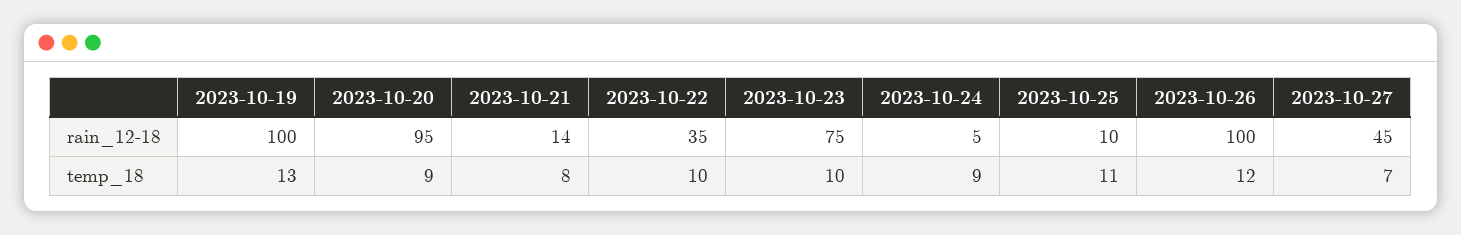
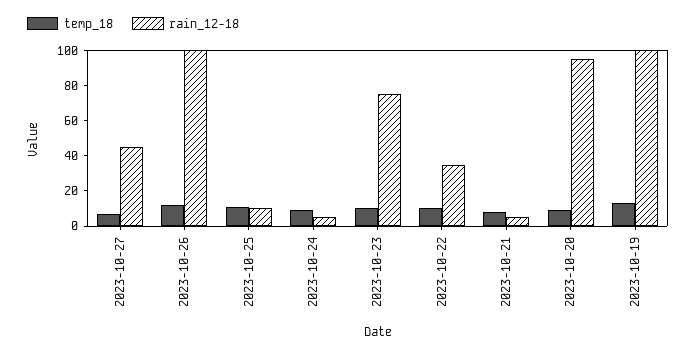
rain_12-18, 2023-10-21: 14 -> 5

